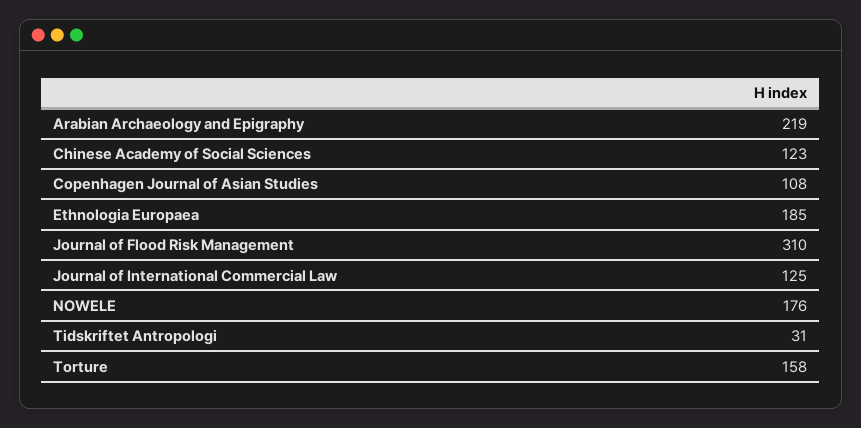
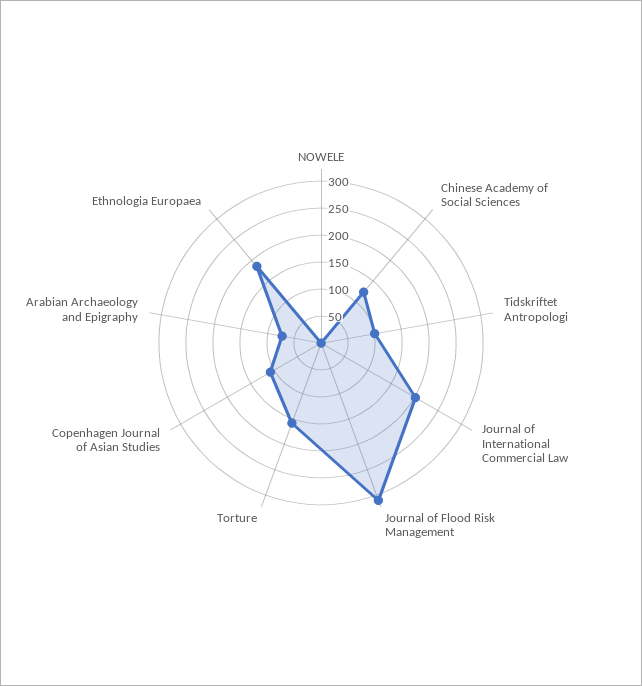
Arabian Archaeology and Epigraphy: 219 -> 75
Journal of International Commercial Law: 125 -> 200
NOWELE: 176 -> 0
Tidskriftet Antropologi: 31 -> 100

